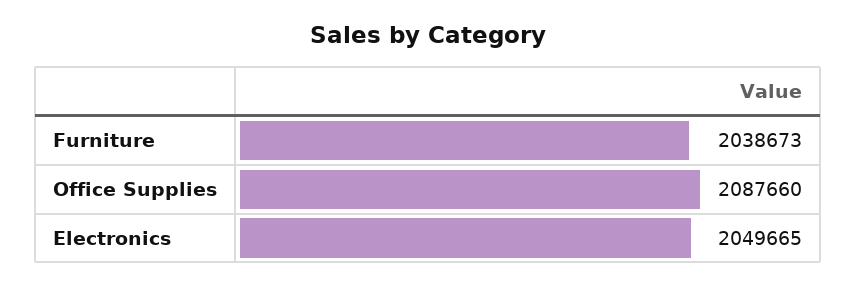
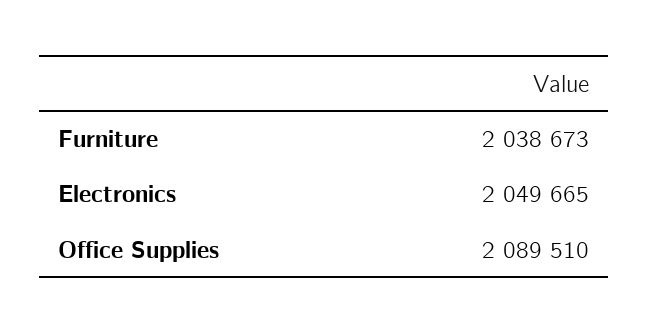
Office Supplies: 2087660 -> 2089510

